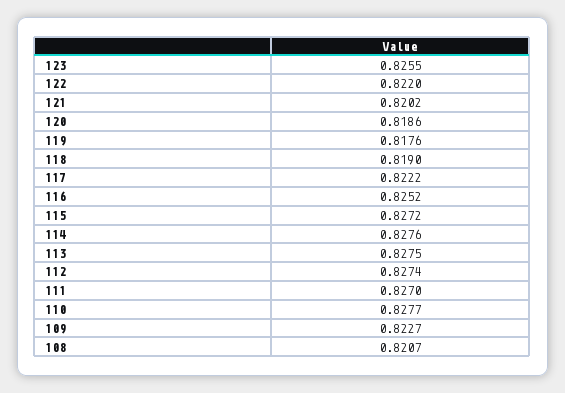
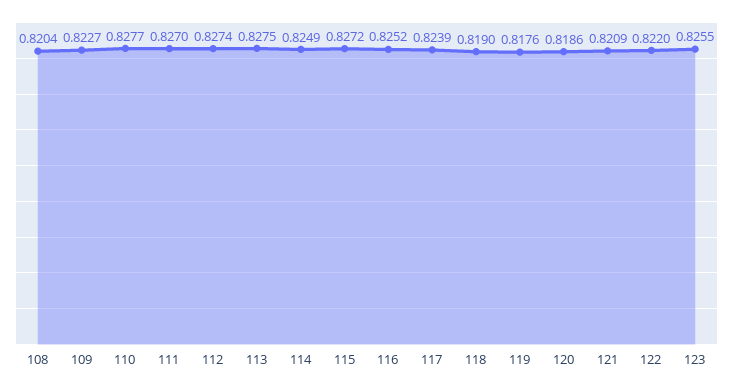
121: 0.8202 -> 0.8209
117: 0.8222 -> 0.8239
114: 0.8276 -> 0.8249
108: 0.8207 -> 0.8204

